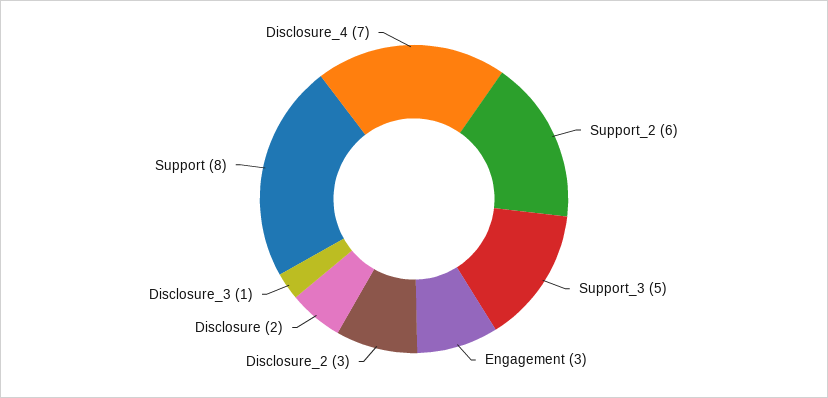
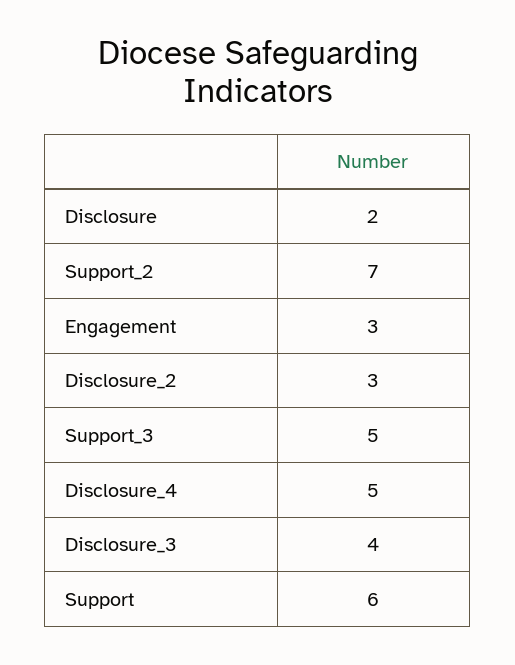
Support_2: 6 -> 7
Disclosure_3: 1 -> 4
Support: 8 -> 6
Disclosure_4: 7 -> 5

